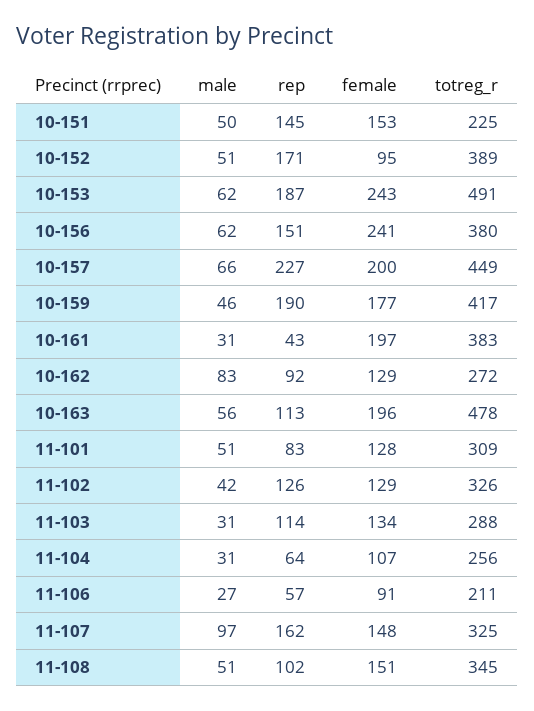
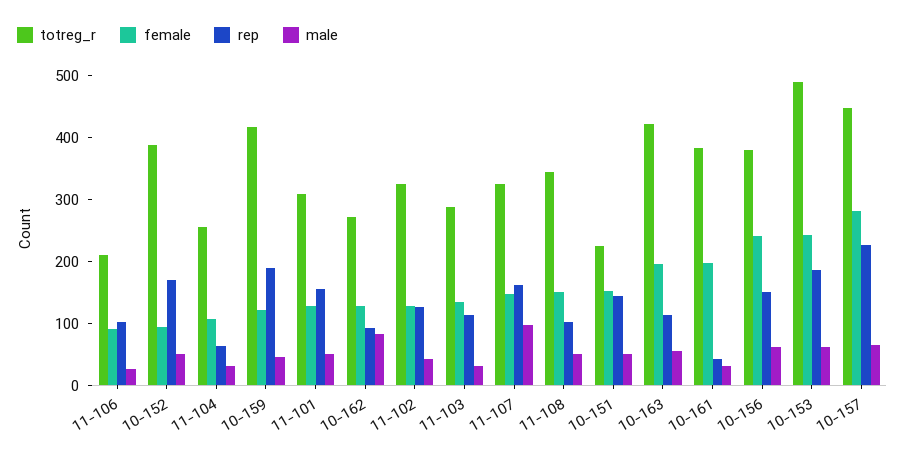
female, 10-157: 200 -> 280
female, 10-159: 177 -> 120
totreg_r, 10-163: 478 -> 420
rep, 11-101: 83 -> 160
rep, 11-106: 57 -> 100

